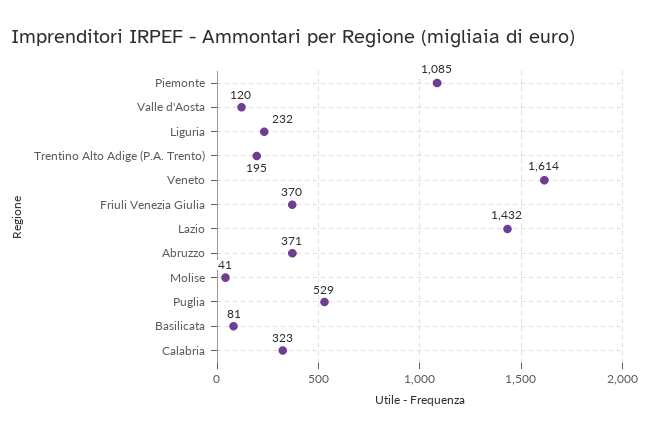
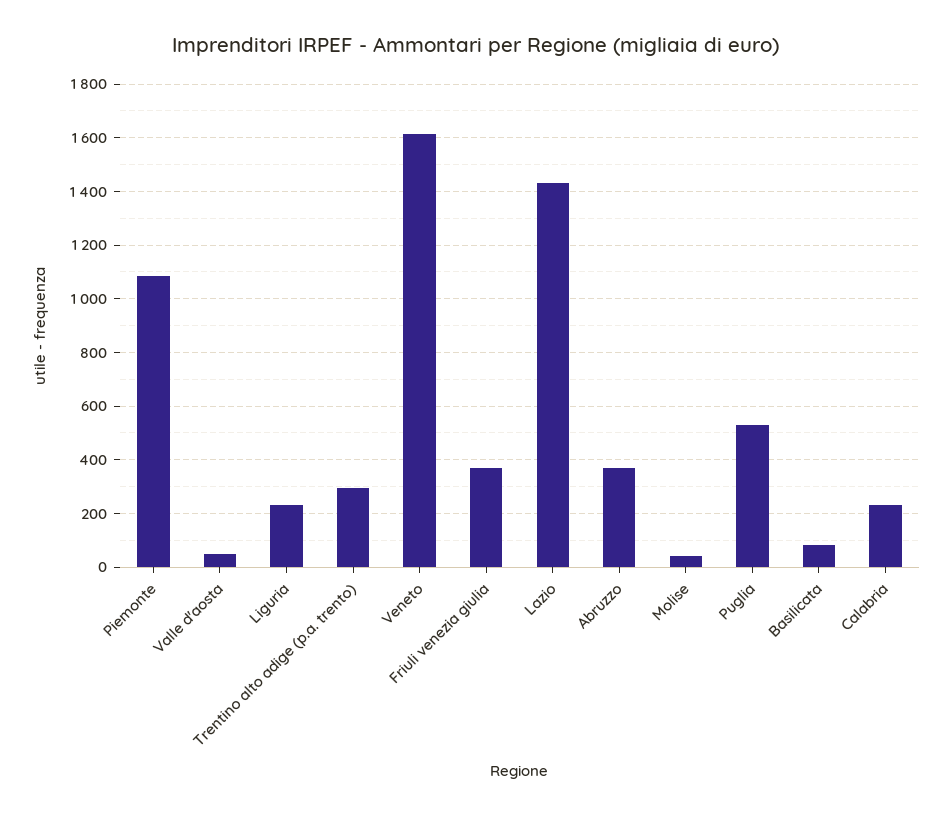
Valle d'Aosta: 120 -> 50
Trentino Alto Adige (P.A. Trento): 195 -> 300
Calabria: 323 -> 225

